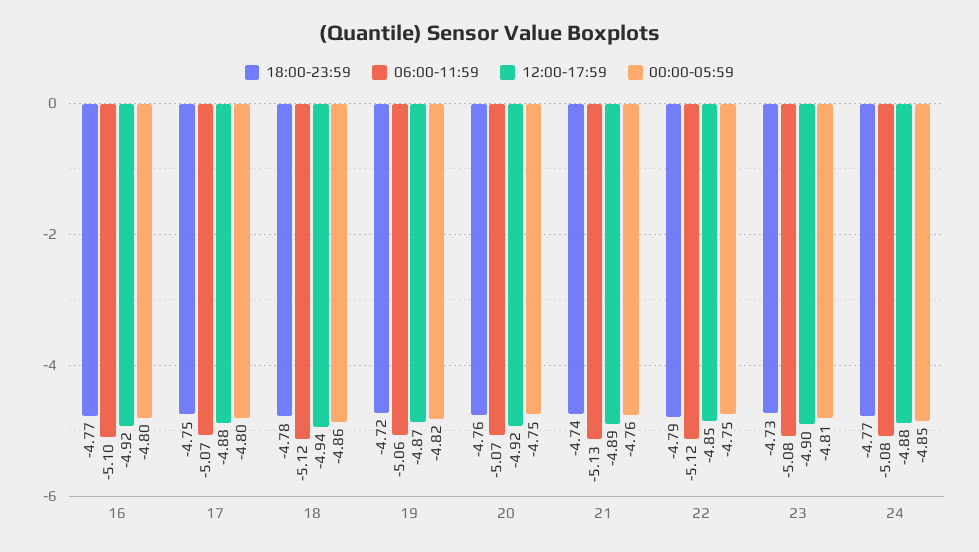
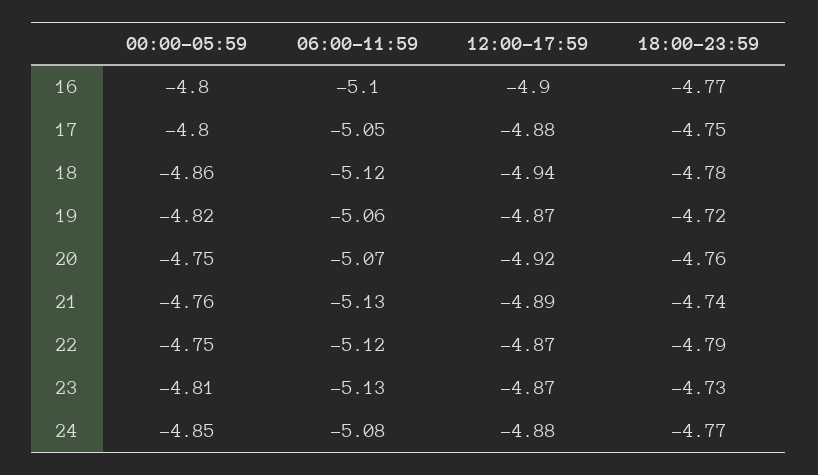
12:00-17:59, 16: -4.92 -> -4.9
06:00-11:59, 17: -5.07 -> -5.05
12:00-17:59, 22: -4.85 -> -4.87
06:00-11:59, 23: -5.08 -> -5.13
12:00-17:59, 23: -4.9 -> -4.87

